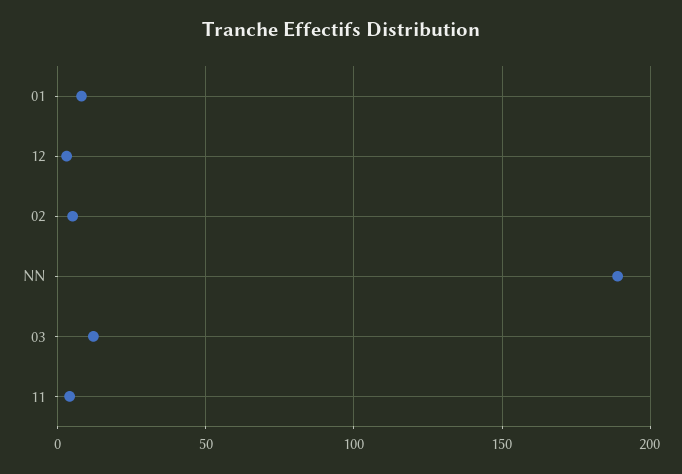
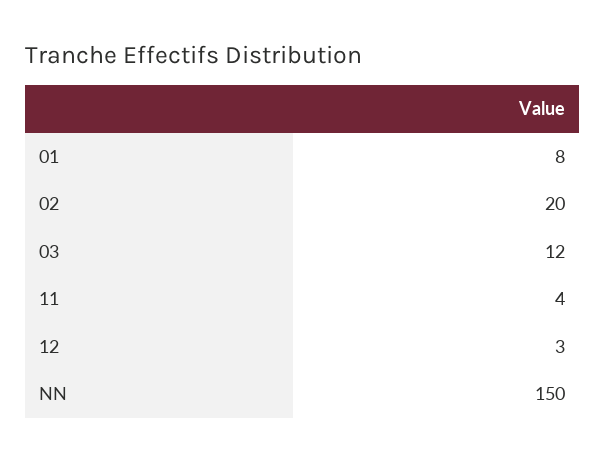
02: 5 -> 20
NN: 190 -> 150

